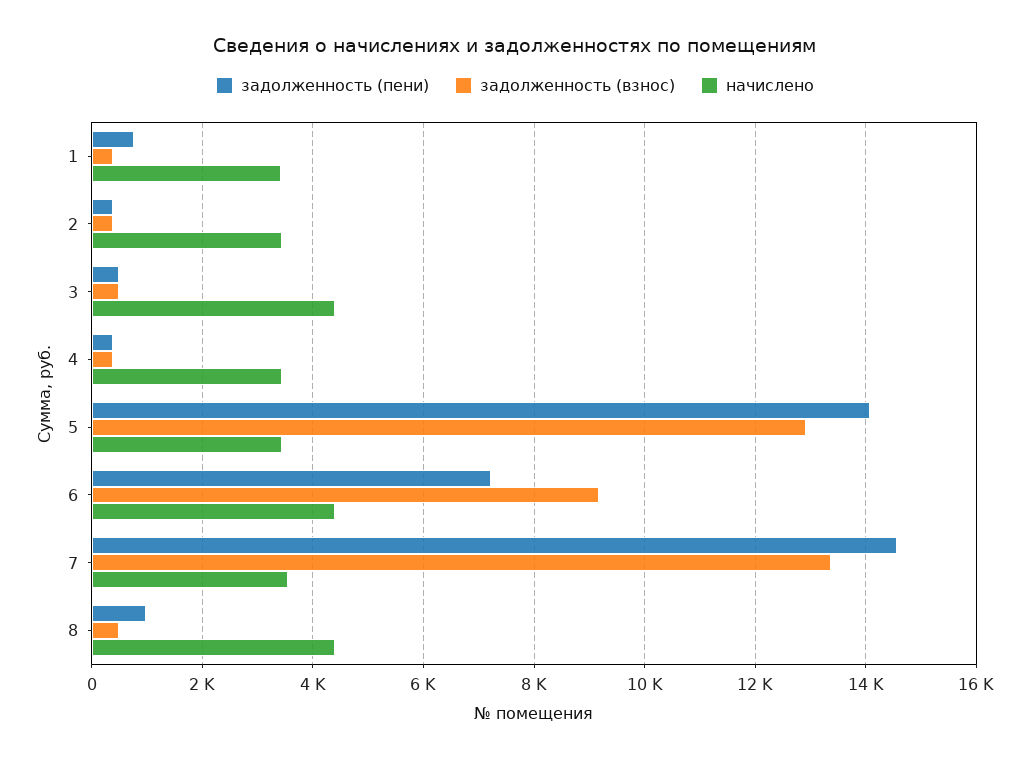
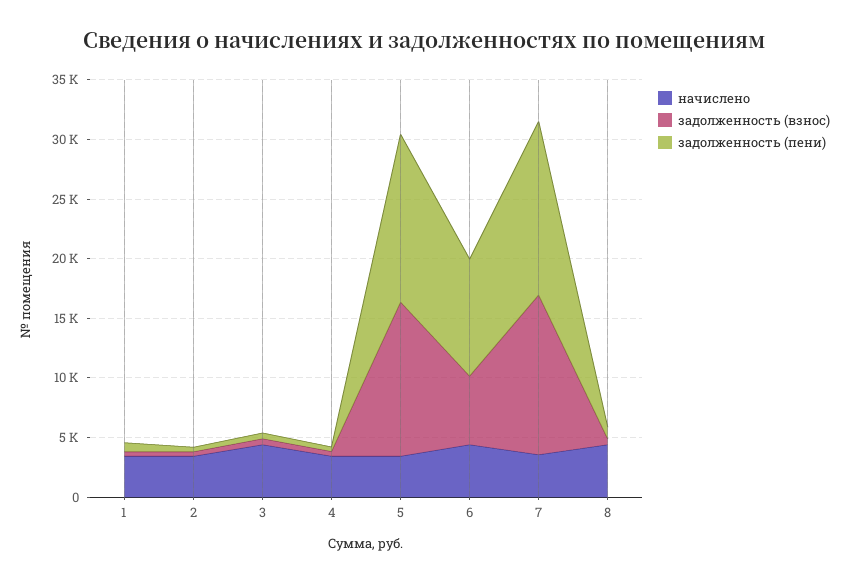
задолженность (пени), 6: 7200 -> 10000
задолженность (взнос), 6: 9200 -> 6000

